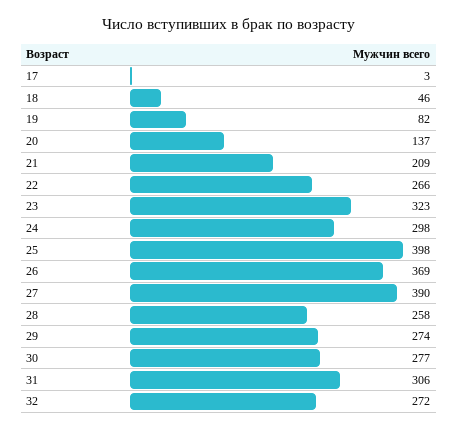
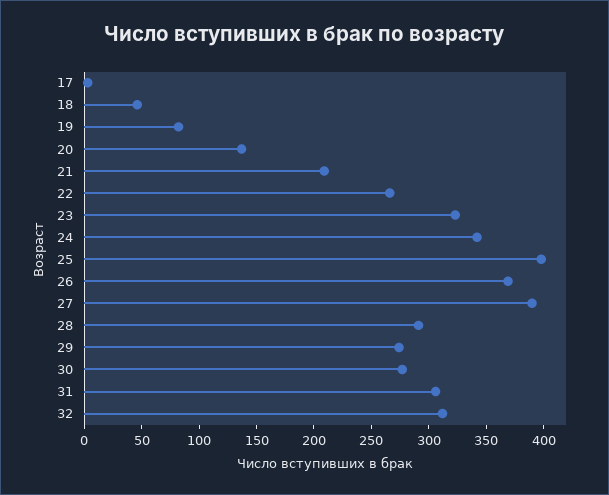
24: 298 -> 340
28: 258 -> 290
32: 272 -> 310

